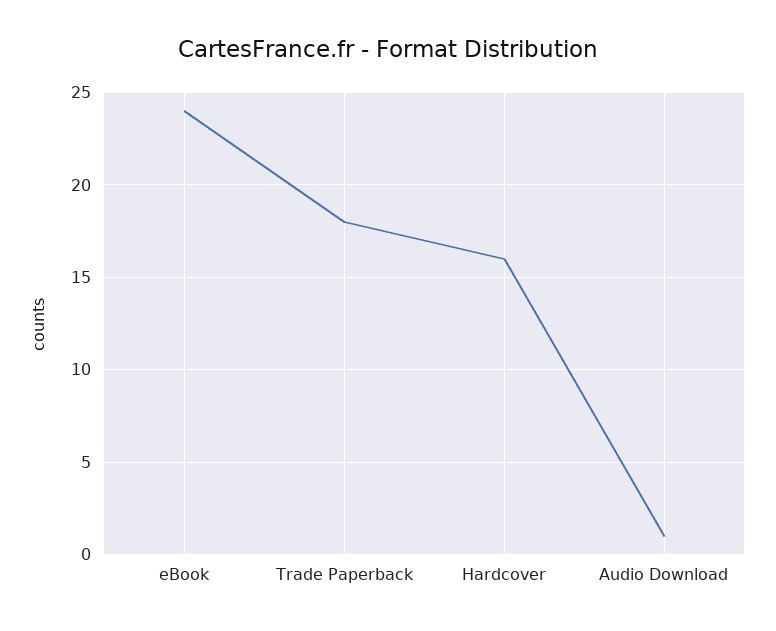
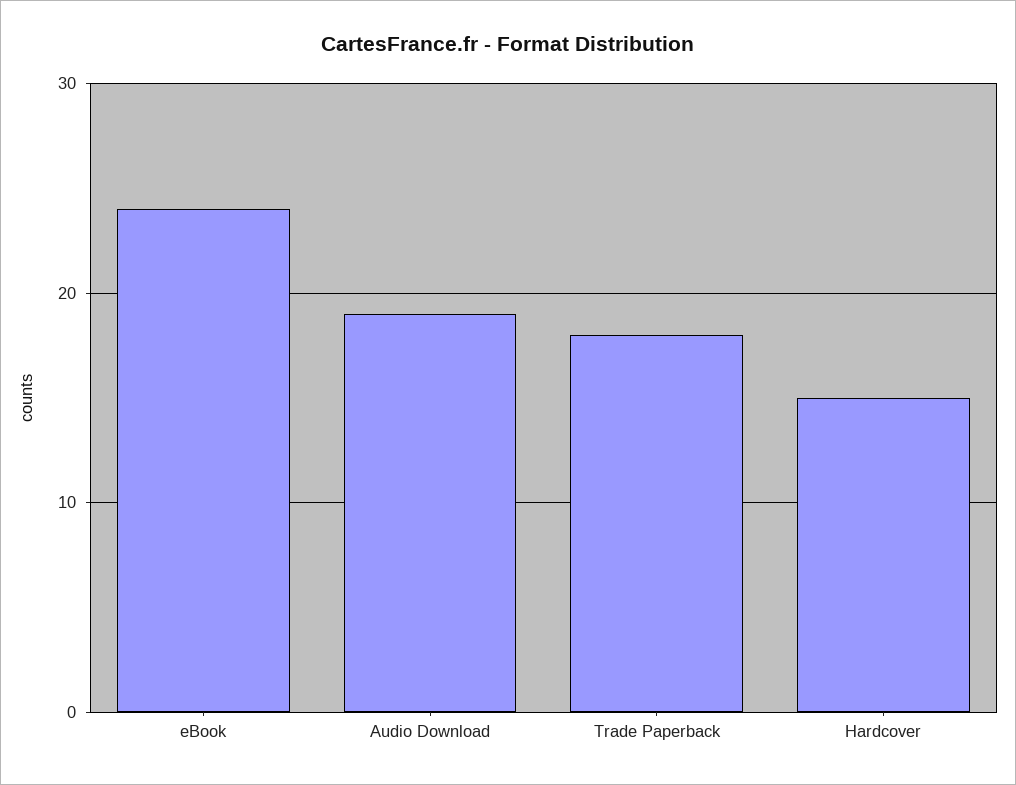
Hardcover: 16 -> 15
Audio Download: 1 -> 19

